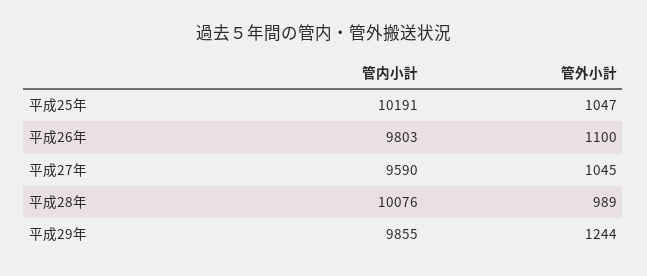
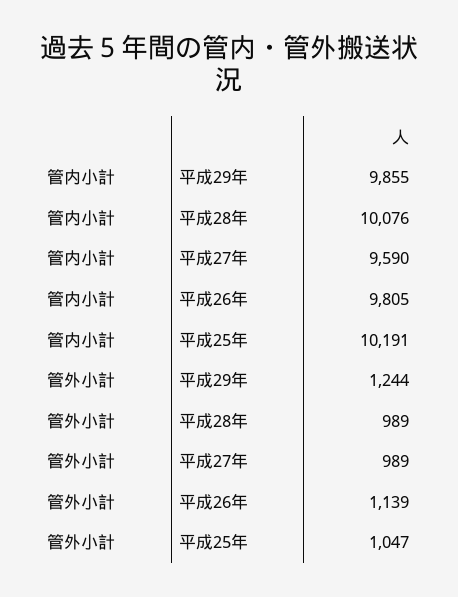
管内小計, 平成26年: 9803 -> 9805
管外小計, 平成26年: 1100 -> 1139
管外小計, 平成27年: 1045 -> 989

